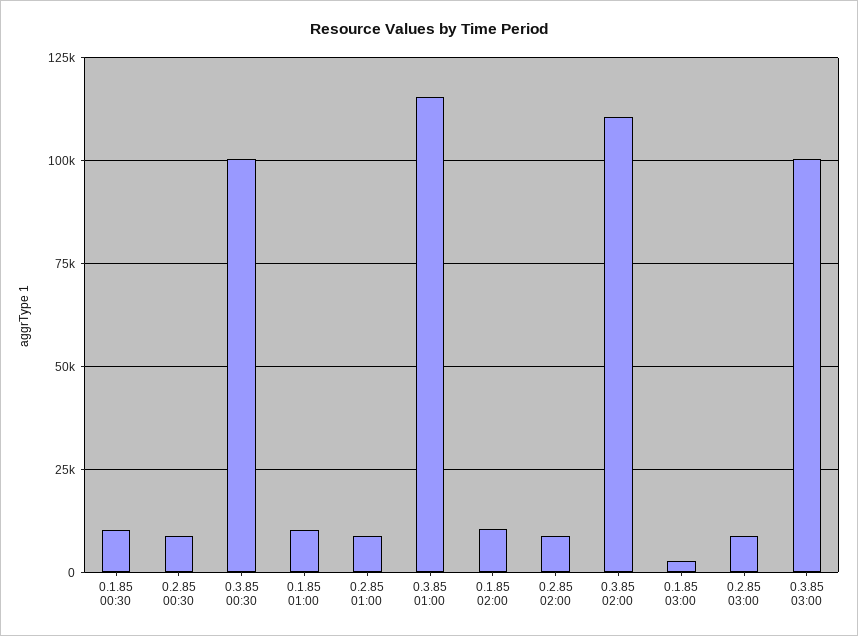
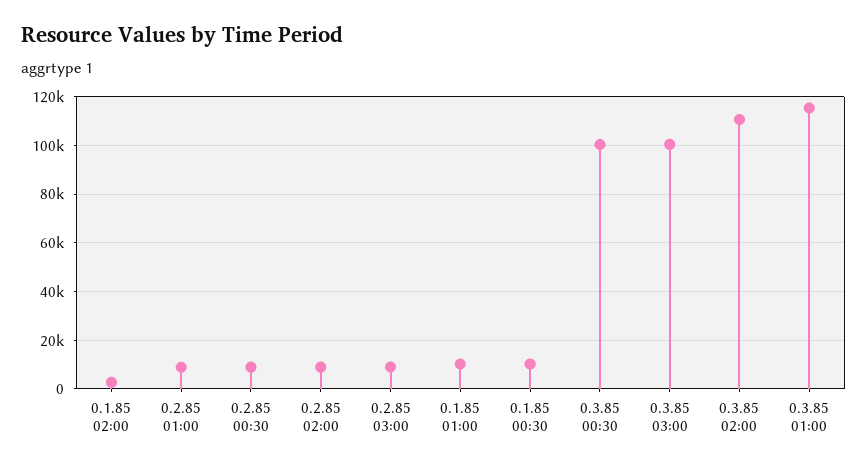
0.1.85 02:00: 10000 -> 2500
0.1.85 03:00: 2500 -> none

